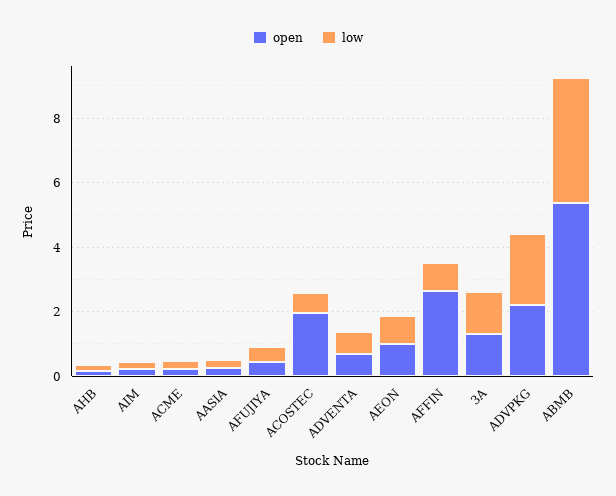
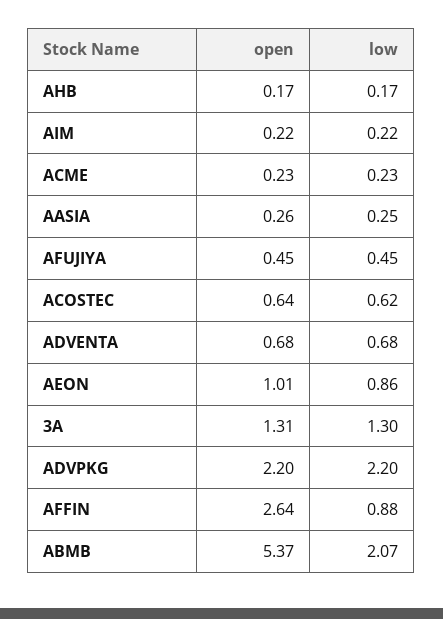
open, ACOSTEC: 2 -> 0.64
low, ABMB: 4 -> 2.07

